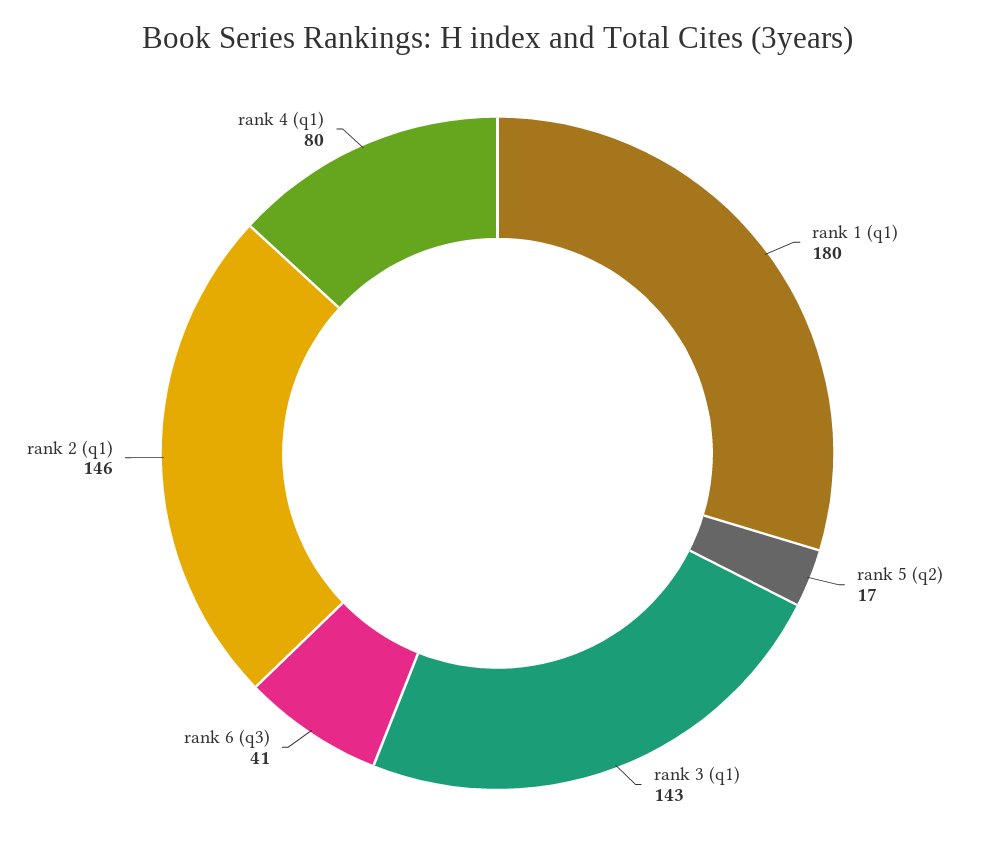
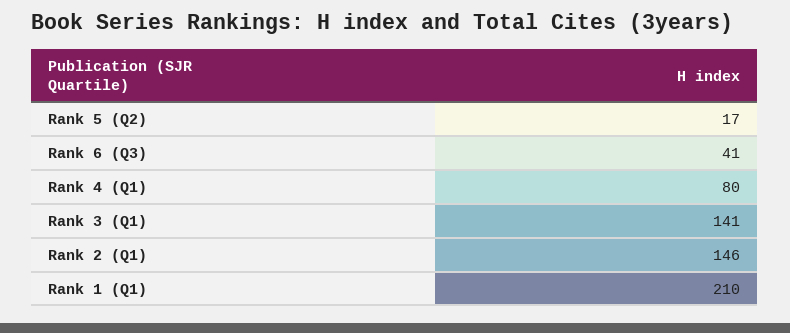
rank 1 (q1): 180 -> 210
rank 3 (q1): 143 -> 141

